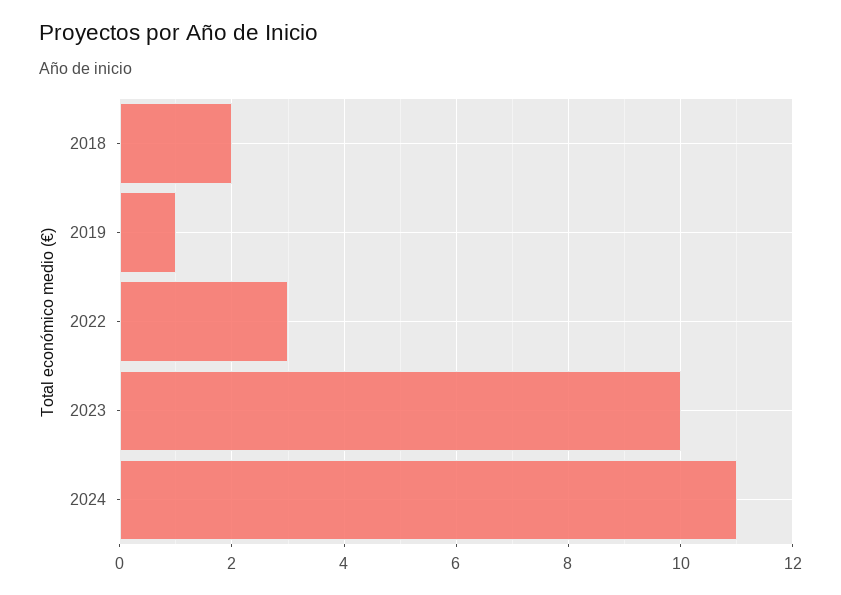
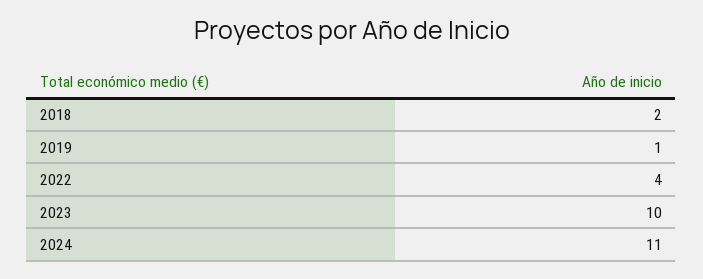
2022: 3 -> 4

